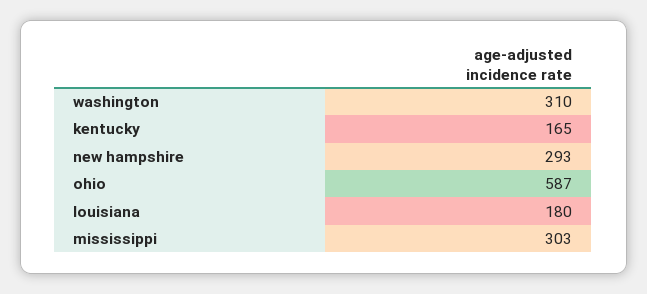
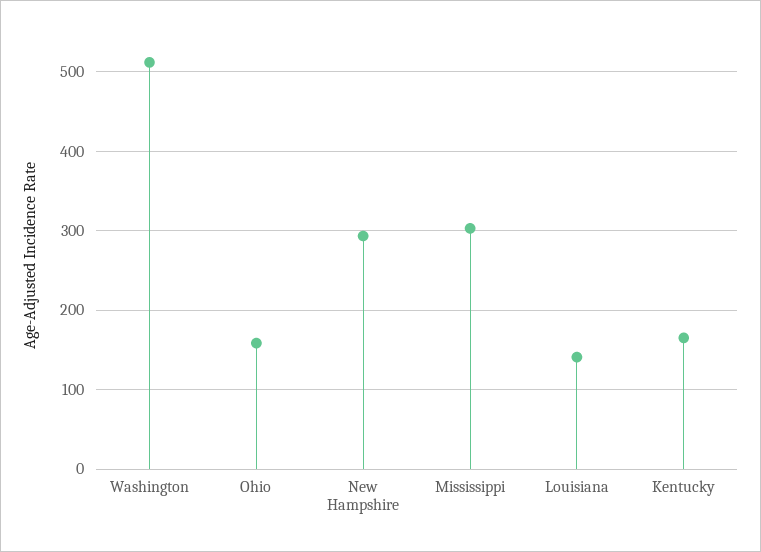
washington: 310 -> 510
ohio: 587 -> 160
louisiana: 180 -> 140

